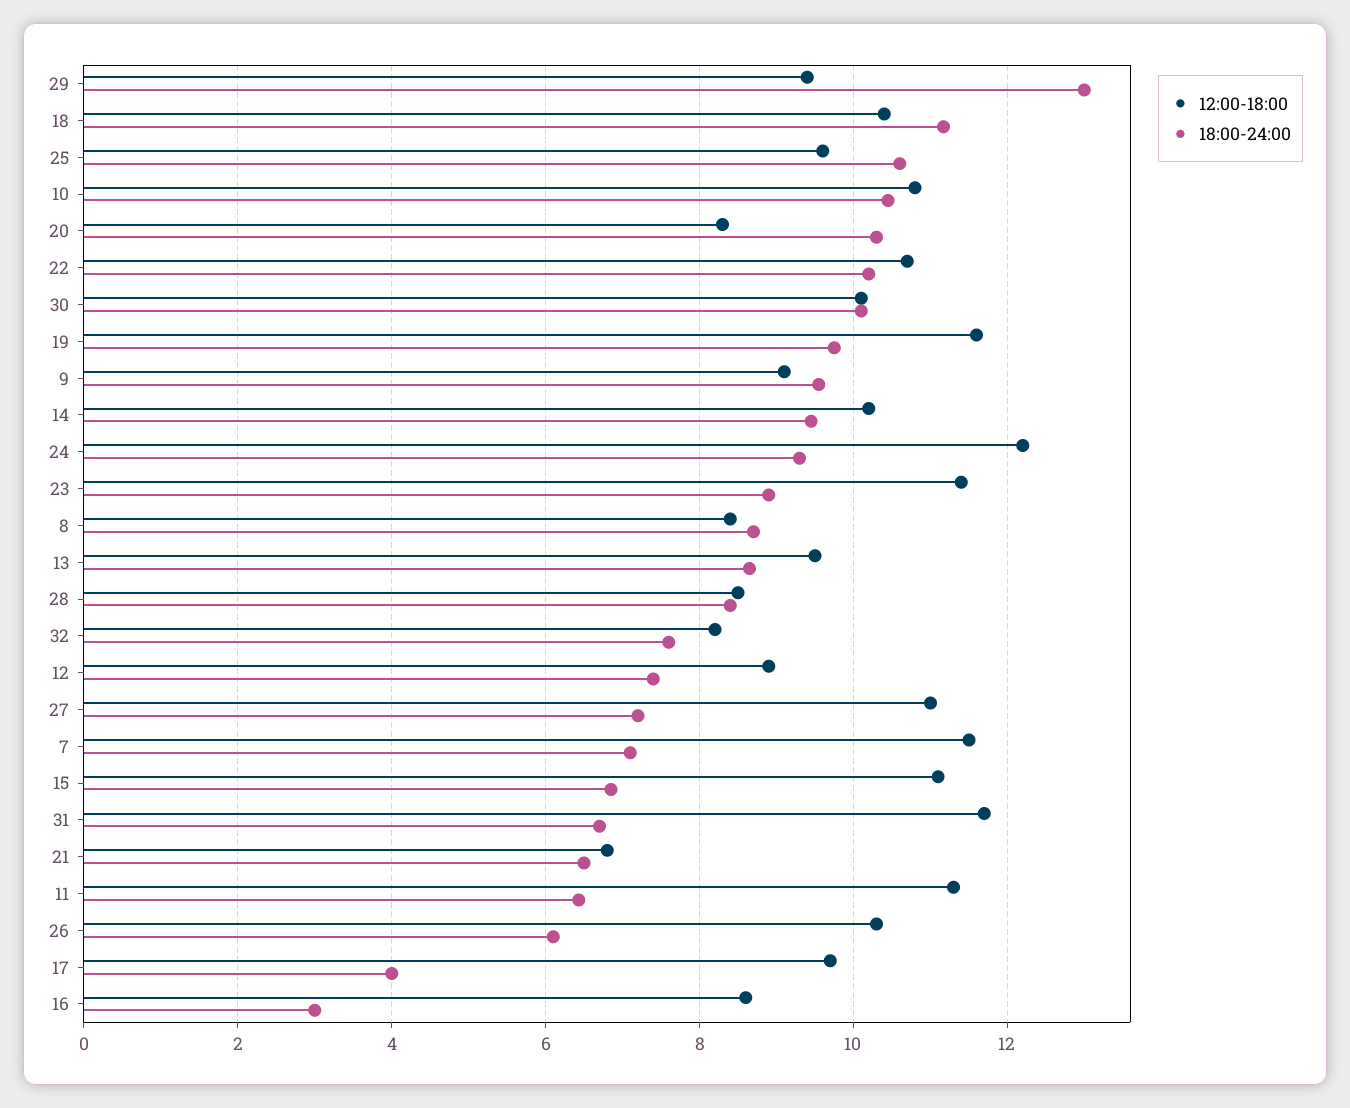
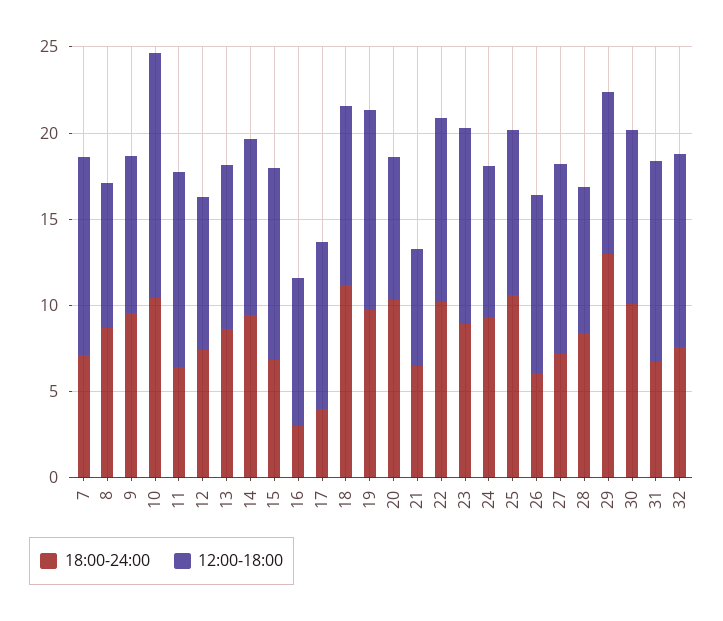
12:00-18:00, 10: 10.8 -> 14
12:00-18:00, 24: 12.2 -> 9
12:00-18:00, 32: 8.2 -> 11

